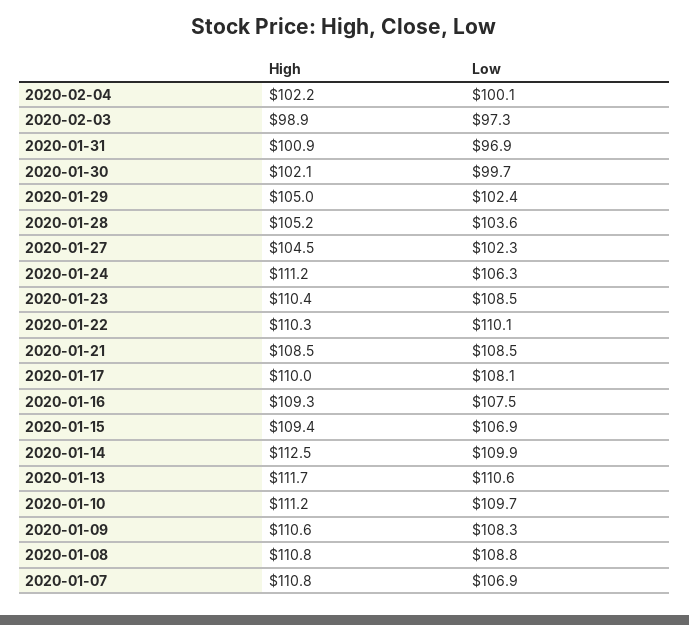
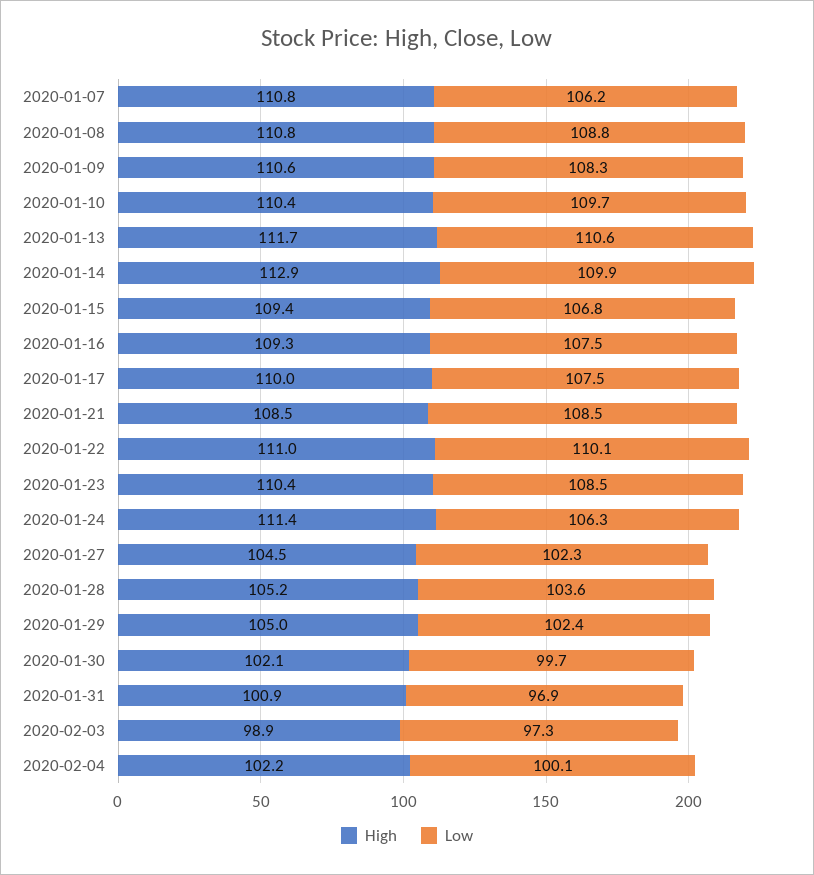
High, 2020-01-24: 111.2 -> 111.4
High, 2020-01-22: 110.3 -> 111
Low, 2020-01-17: 108.1 -> 107.5
Low, 2020-01-15: 106.9 -> 106.8
High, 2020-01-14: 112.5 -> 112.9
High, 2020-01-10: 111.2 -> 110.4
Low, 2020-01-07: 106.9 -> 106.2

